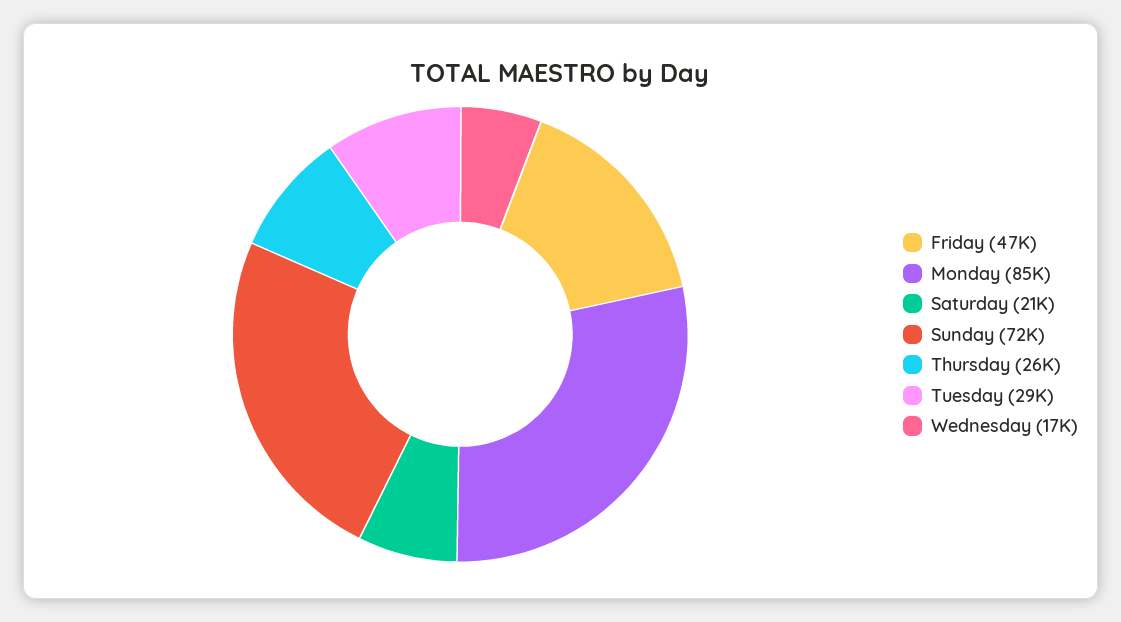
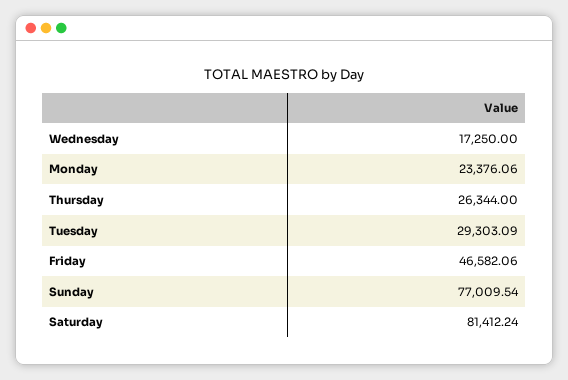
Monday: 85000 -> 23376.06
Saturday: 21000 -> 81412.24
Sunday: 72000 -> 77009.54

